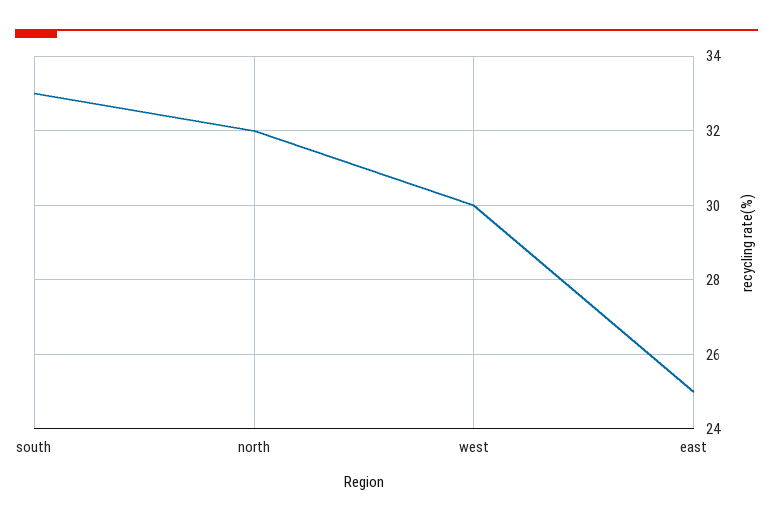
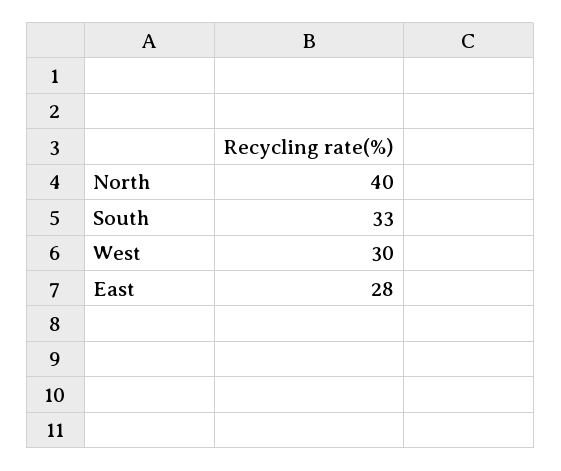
north: 32 -> 40
east: 25 -> 28

